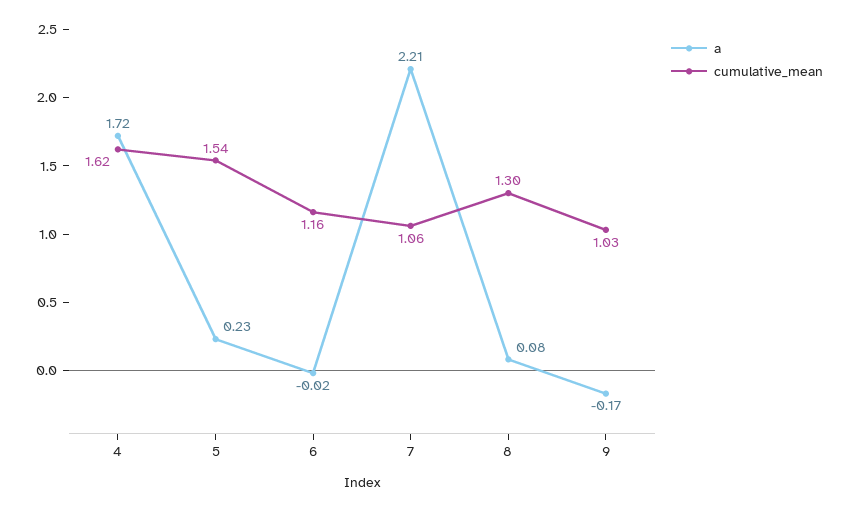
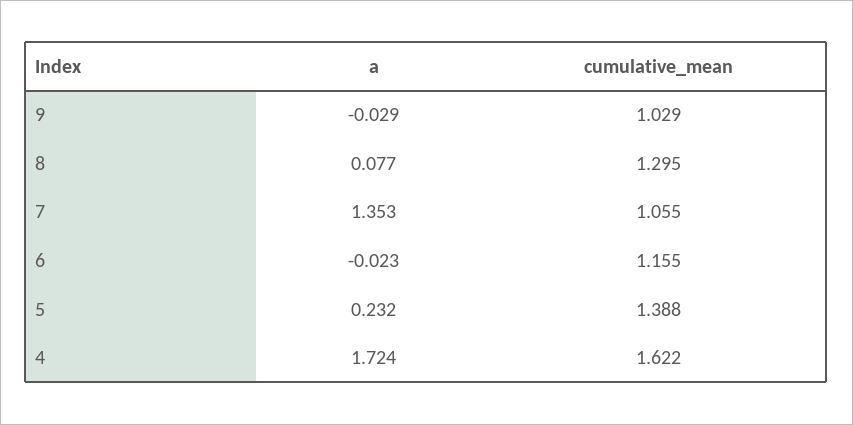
cumulative_mean, 5: 1.54 -> 1.388
a, 7: 2.21 -> 1.353
a, 9: -0.17 -> -0.029

